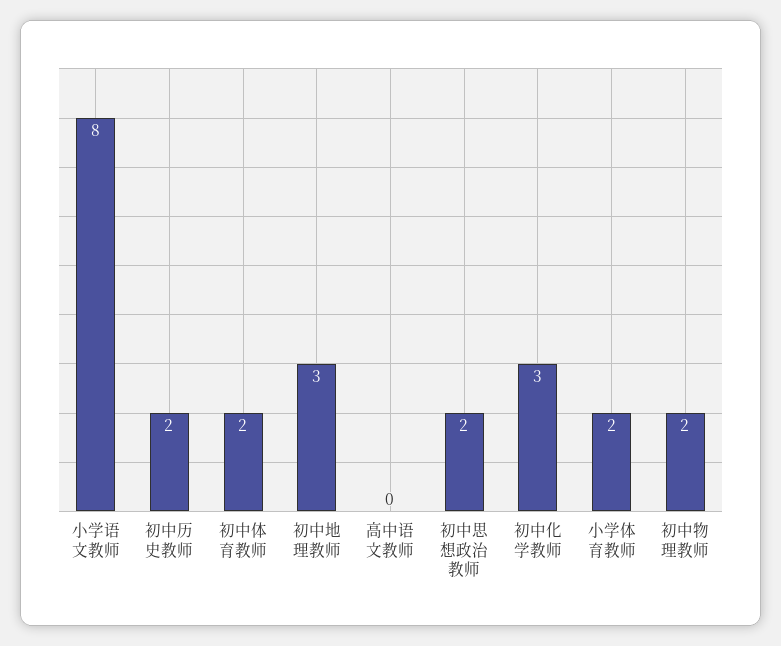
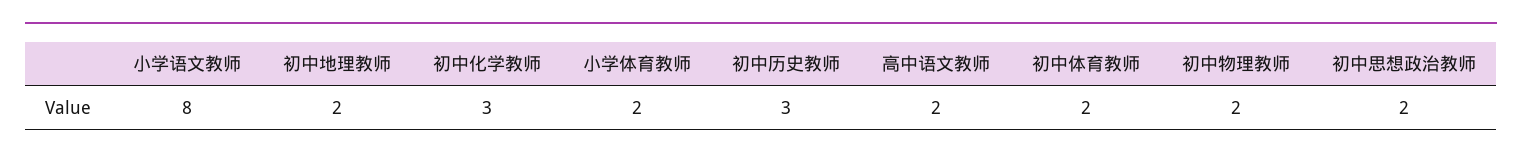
初中历史教师: 2 -> 3
初中地理教师: 3 -> 2
高中语文教师: 0 -> 2

